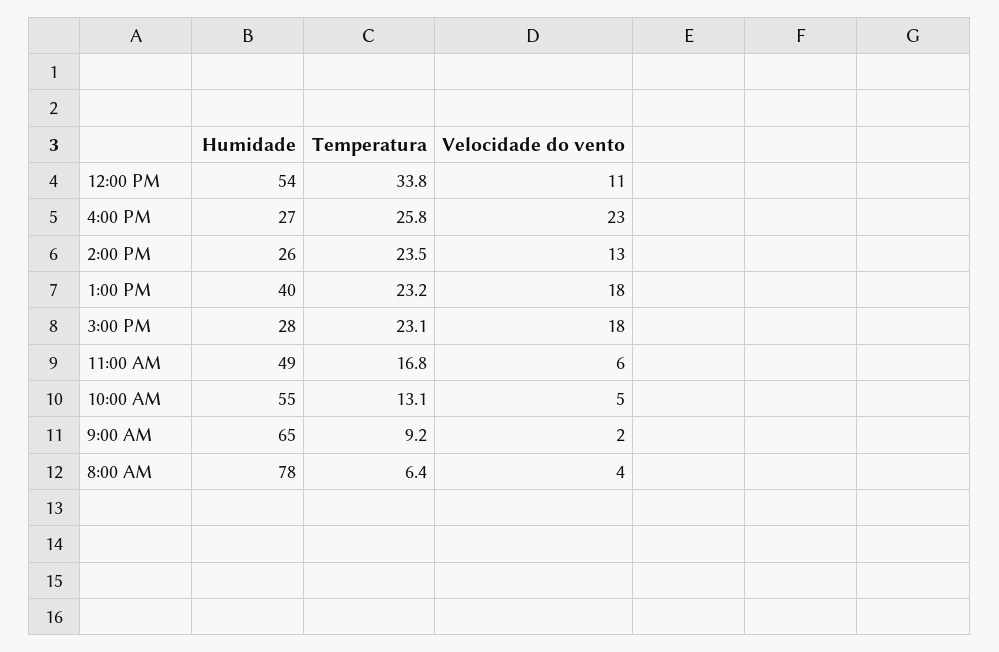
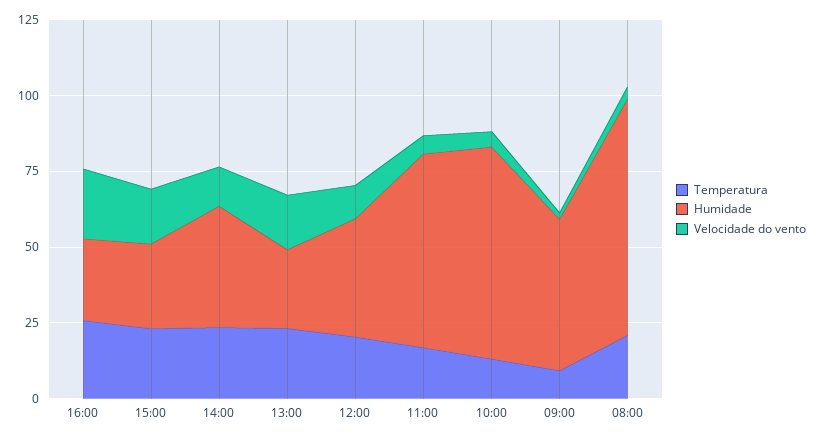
Humidade, 12:00 PM: 54 -> 40
Temperatura, 12:00 PM: 33.8 -> 20
Humidade, 2:00 PM: 26 -> 40
Humidade, 1:00 PM: 40 -> 25
Humidade, 11:00 AM: 49 -> 65
Humidade, 10:00 AM: 55 -> 70
Humidade, 9:00 AM: 65 -> 50
Temperatura, 8:00 AM: 6.4 -> 20

